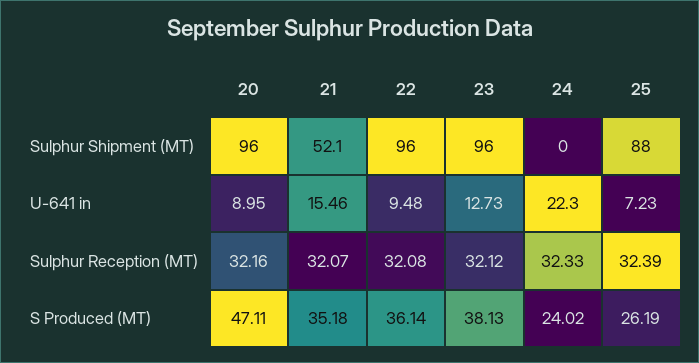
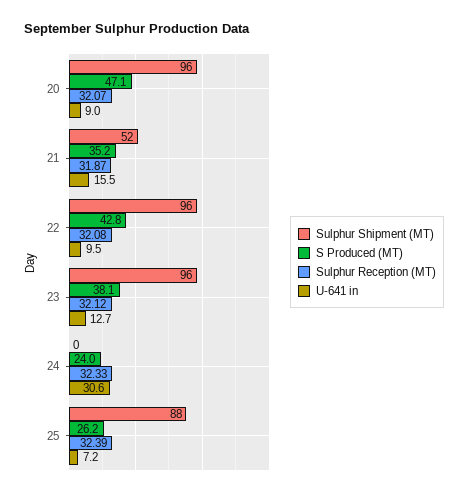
U-641 in, 24: 22.3 -> 30.6
Sulphur Reception (MT), 20: 32.16 -> 32.07
Sulphur Reception (MT), 21: 32.07 -> 31.87
S Produced (MT), 22: 36.14 -> 42.8

